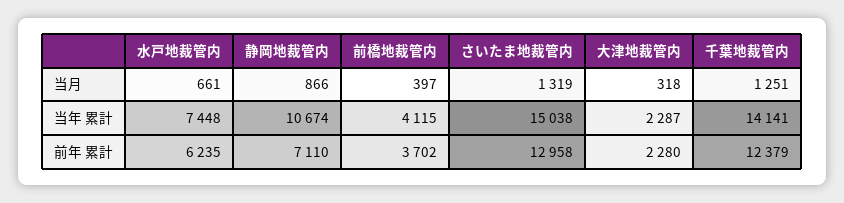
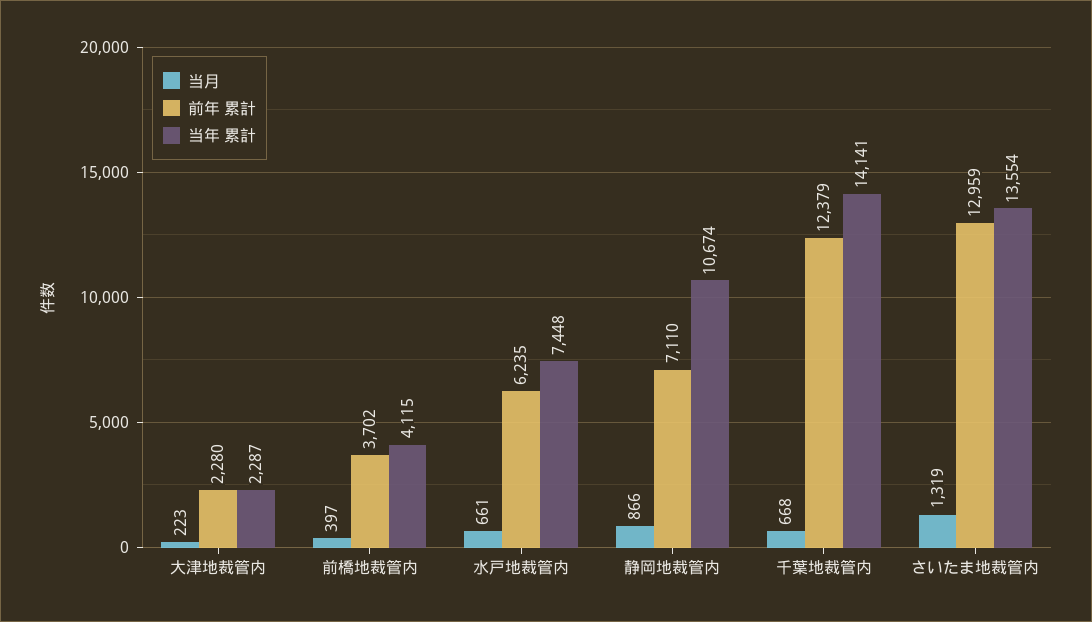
当月, 大津地裁管内: 318 -> 223
当月, 千葉地裁管内: 1251 -> 668
当年 累計, さいたま地裁管内: 15038 -> 13554
前年 累計, さいたま地裁管内: 12958 -> 12959

